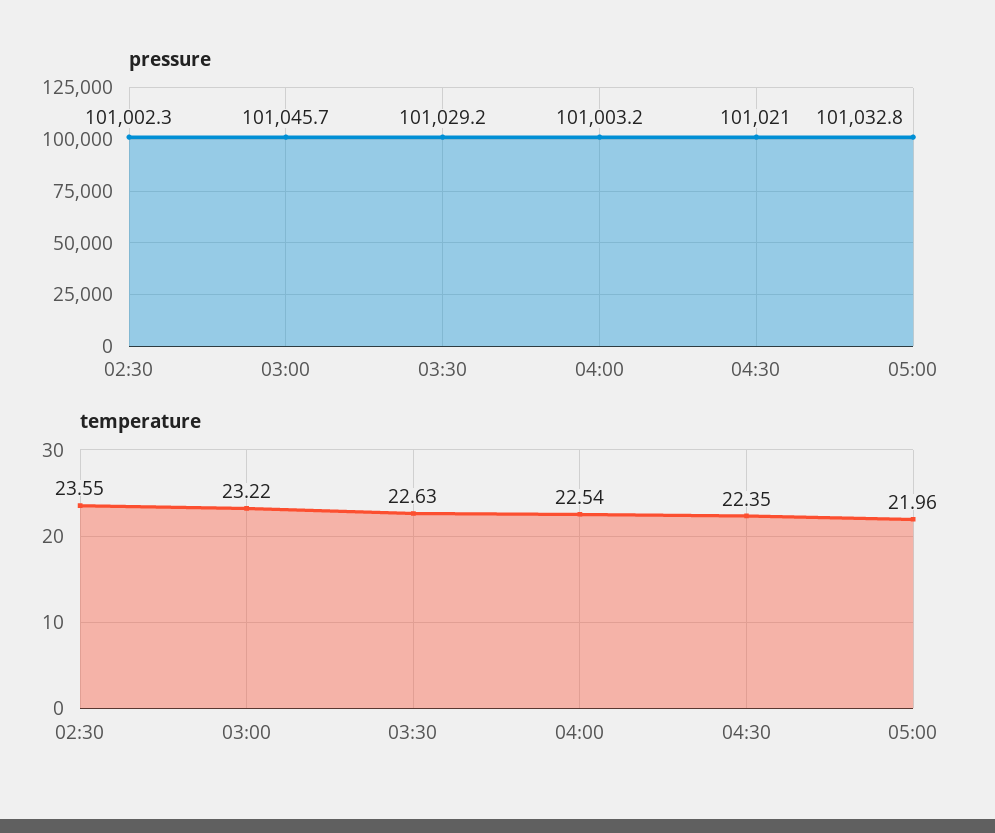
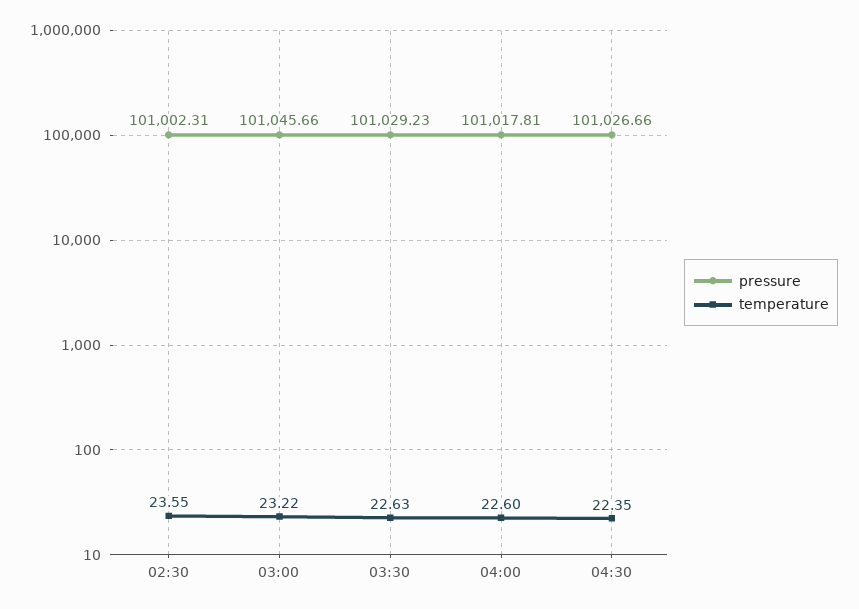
pressure, 04:00: 101003.2 -> 101017.81
pressure, 04:30: 101021 -> 101026.66
pressure, 05:00: 101032.8 -> none
temperature, 04:00: 22.54 -> 22.6
temperature, 05:00: 21.96 -> none

